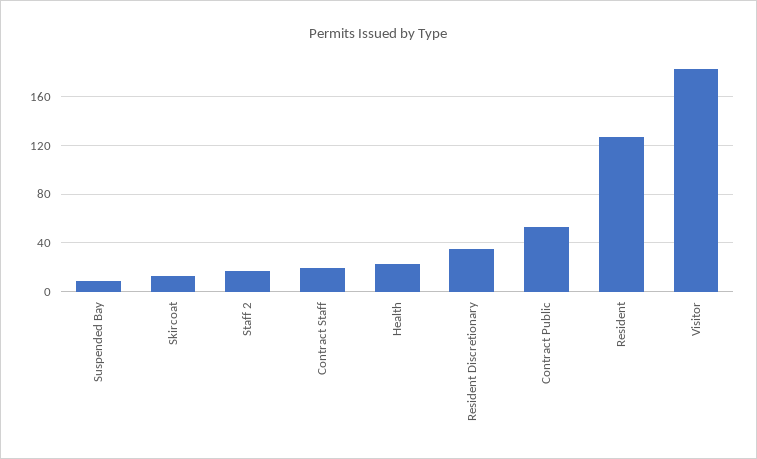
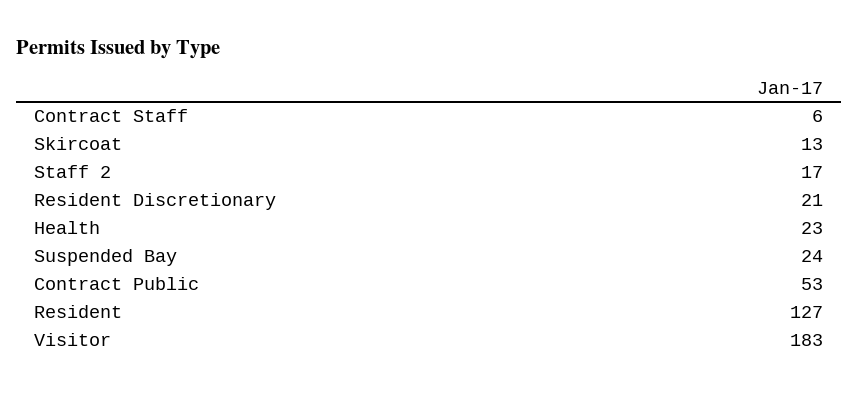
Suspended Bay: 10 -> 24
Contract Staff: 20 -> 6
Resident Discretionary: 35 -> 21

